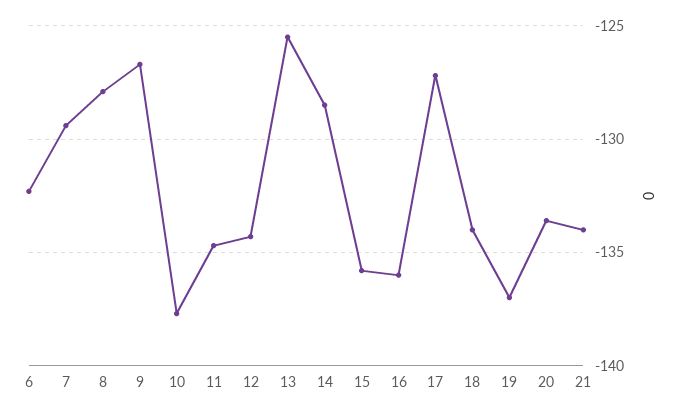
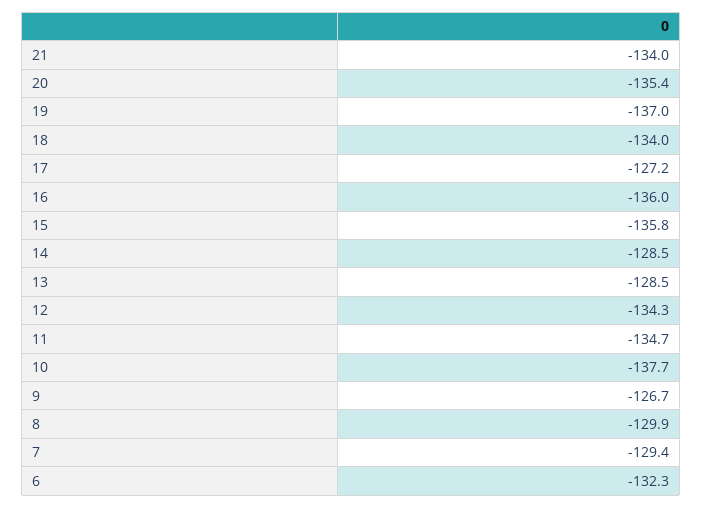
8: -128 -> -129.9
13: -125.5 -> -128.5
20: -133.5 -> -135.4

